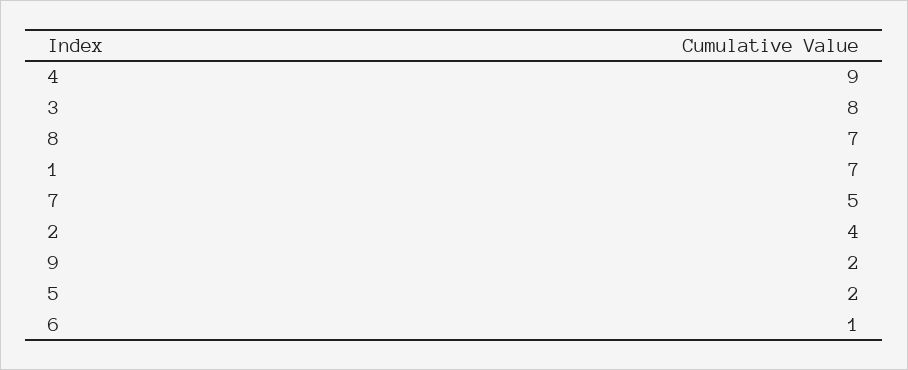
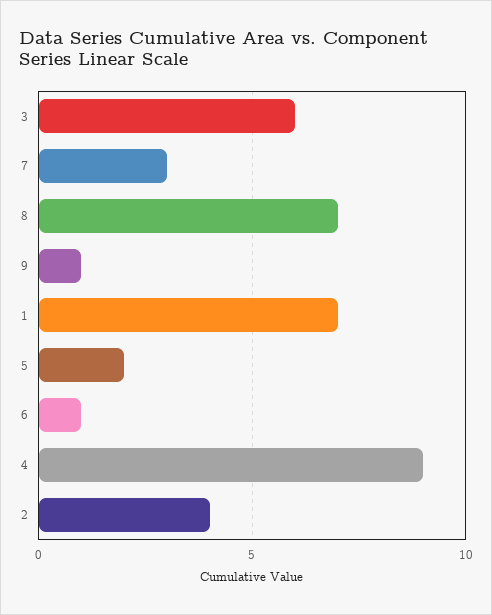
3: 8 -> 6
7: 5 -> 3
9: 2 -> 1

